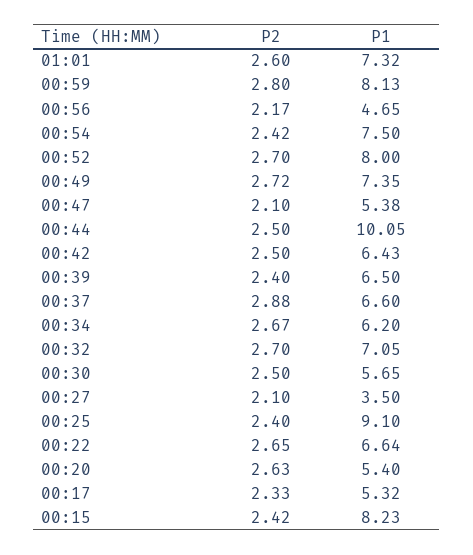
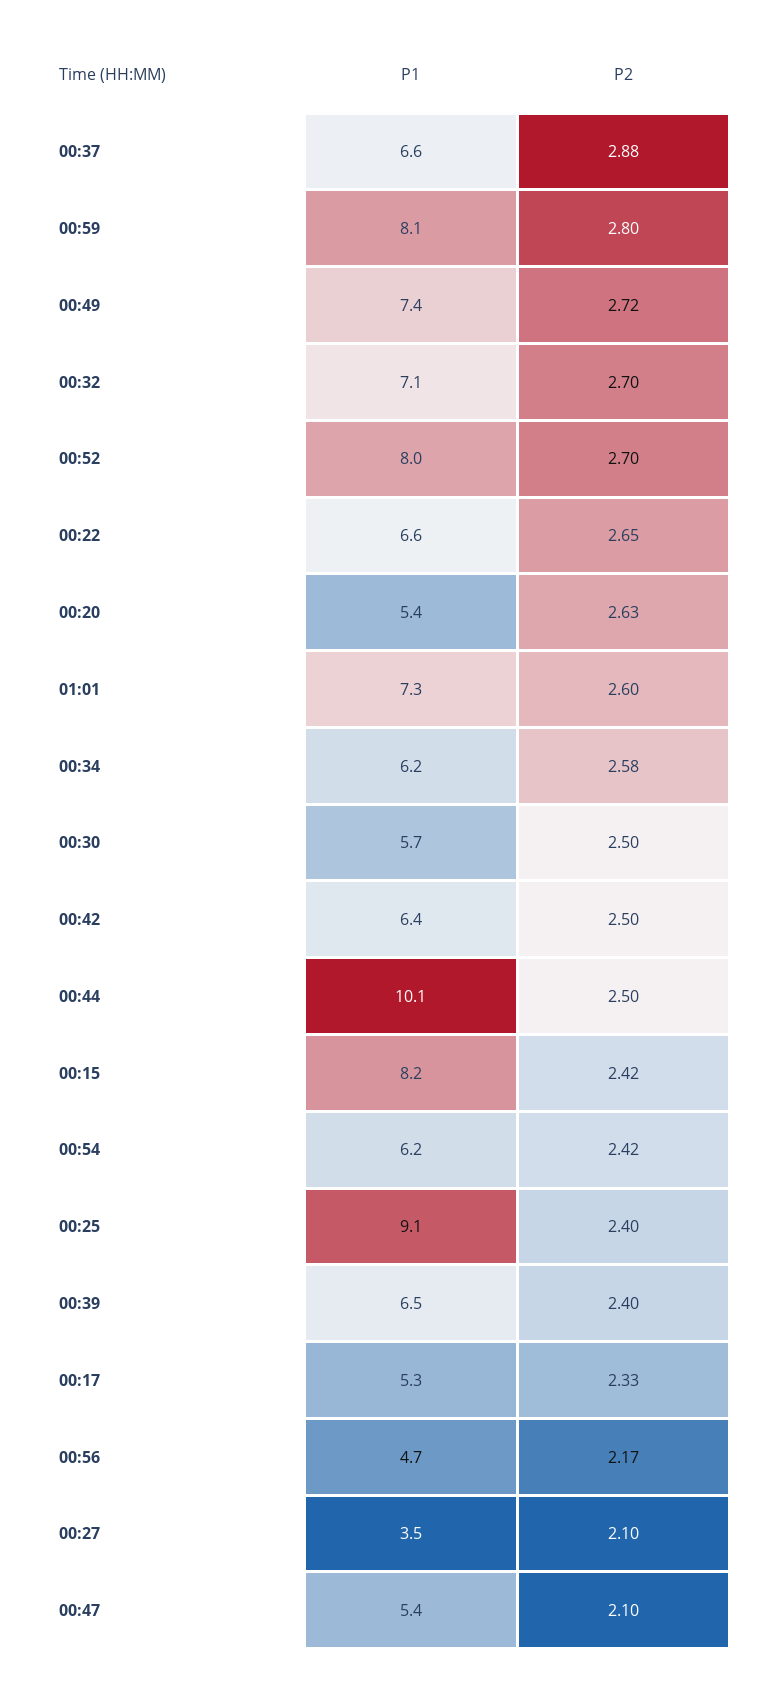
P1, 00:54: 7.5 -> 6.2
P2, 00:34: 2.67 -> 2.58

